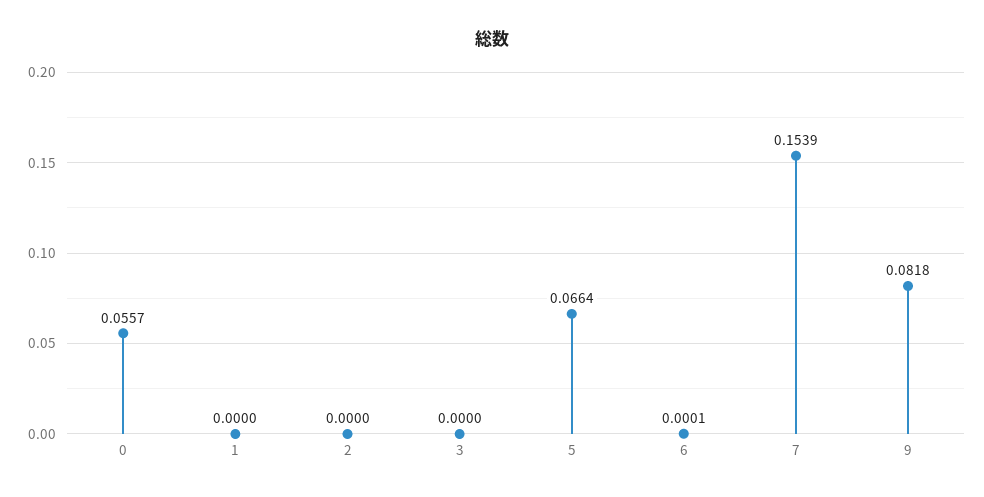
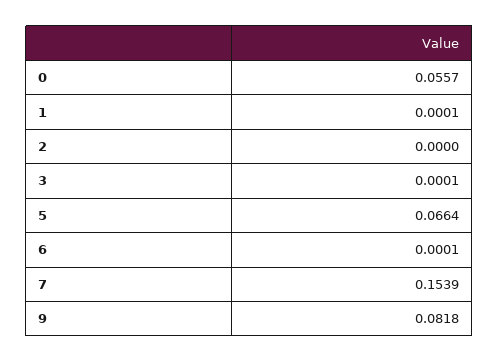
1: 0 -> 0.0001
3: 0 -> 0.0001

